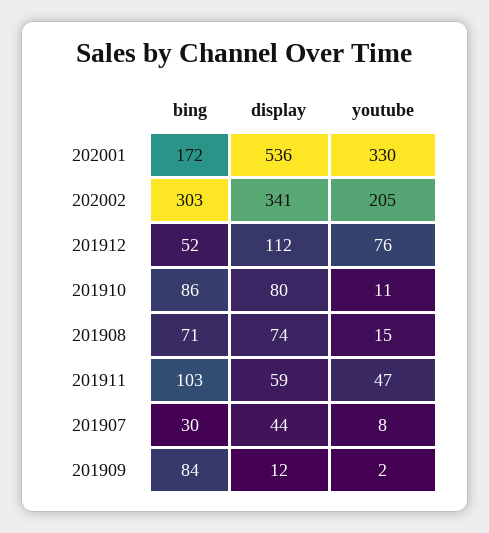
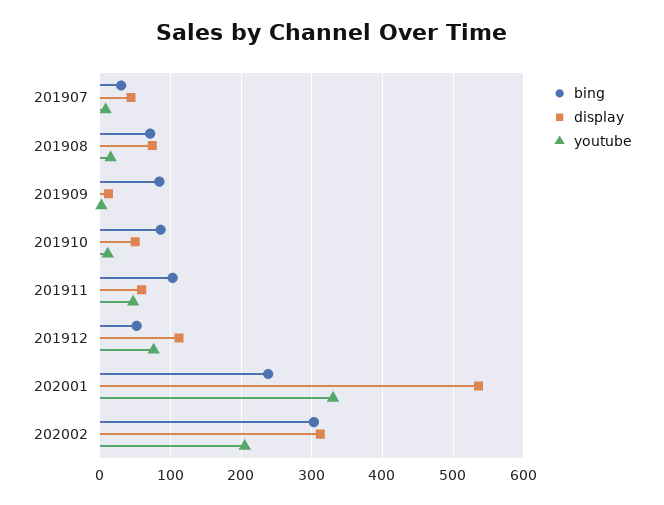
bing, 202001: 172 -> 240
display, 202002: 341 -> 310
display, 201910: 80 -> 50

